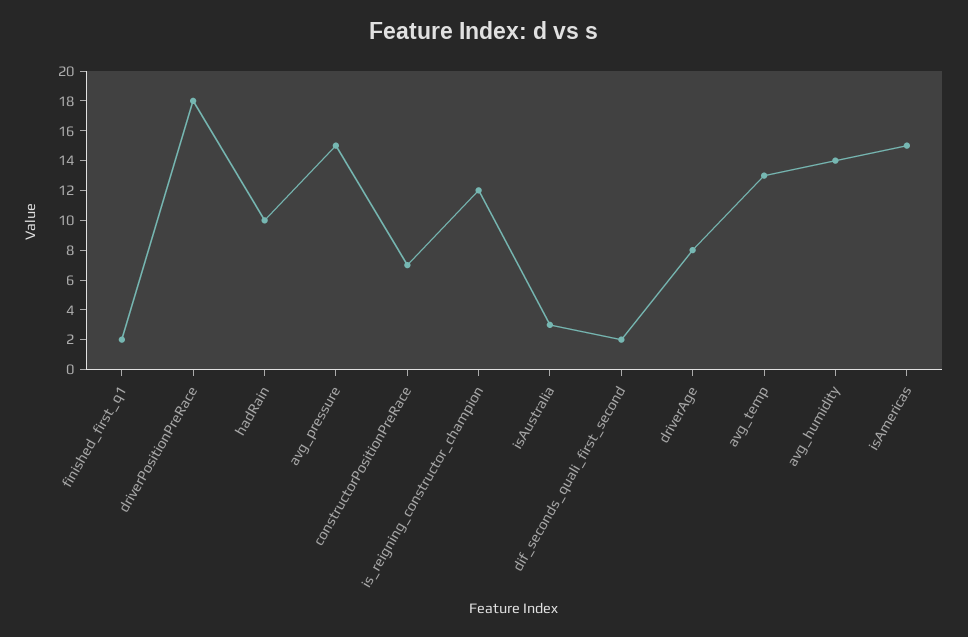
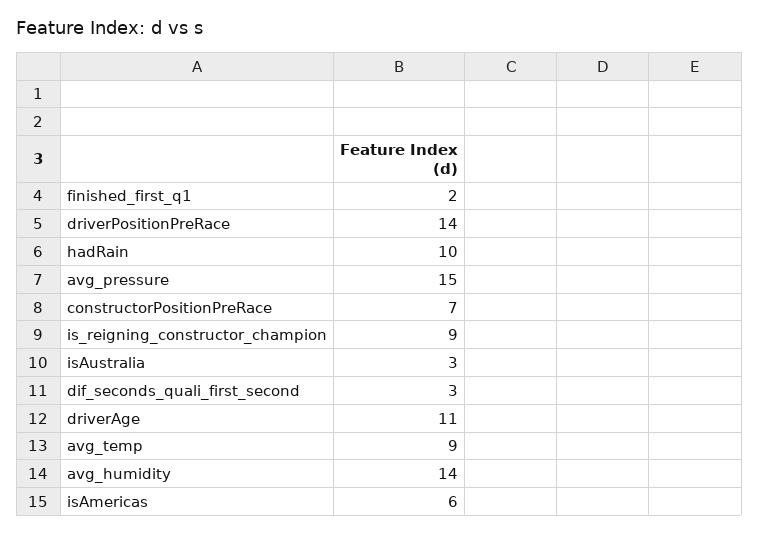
driverPositionPreRace: 18 -> 14
is_reigning_constructor_champion: 12 -> 9
dif_seconds_quali_first_second: 2 -> 3
driverAge: 8 -> 11
avg_temp: 13 -> 9
isAmericas: 15 -> 6

